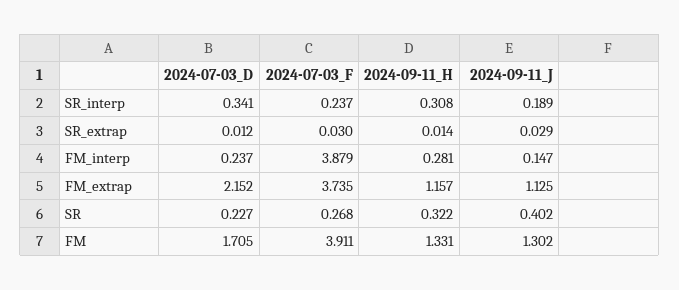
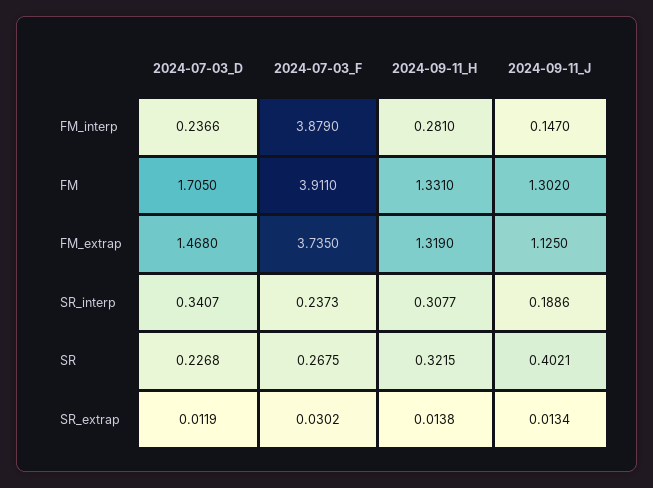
2024-09-11_J, SR_extrap: 0.029 -> 0.0134
2024-07-03_D, FM_extrap: 2.152 -> 1.468
2024-09-11_H, FM_extrap: 1.157 -> 1.319

